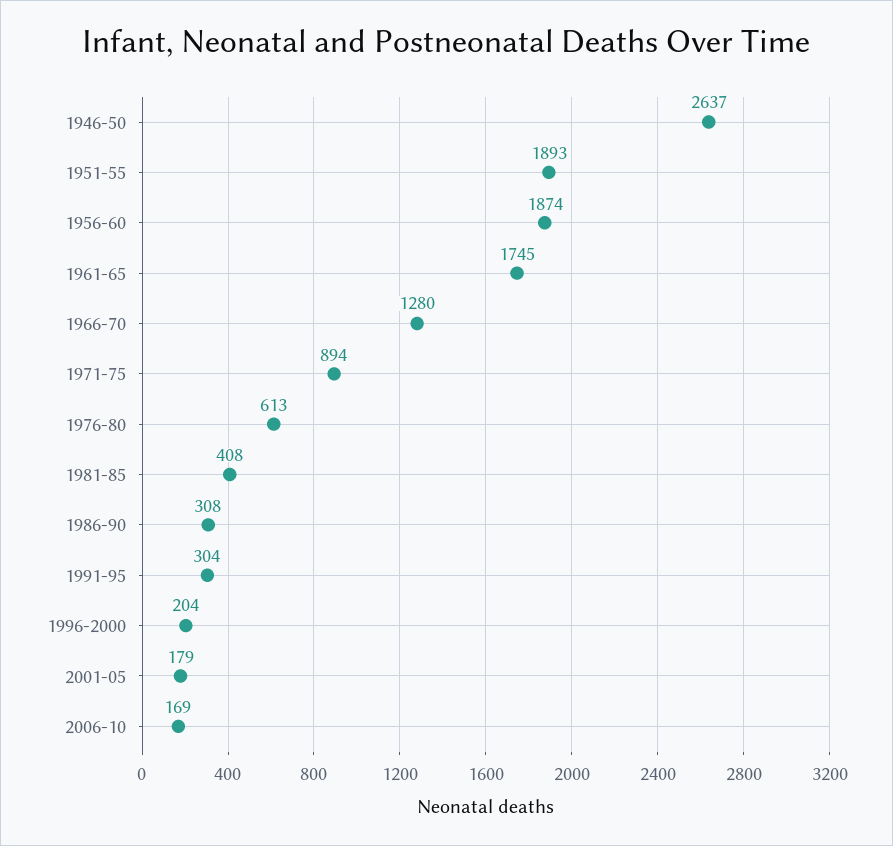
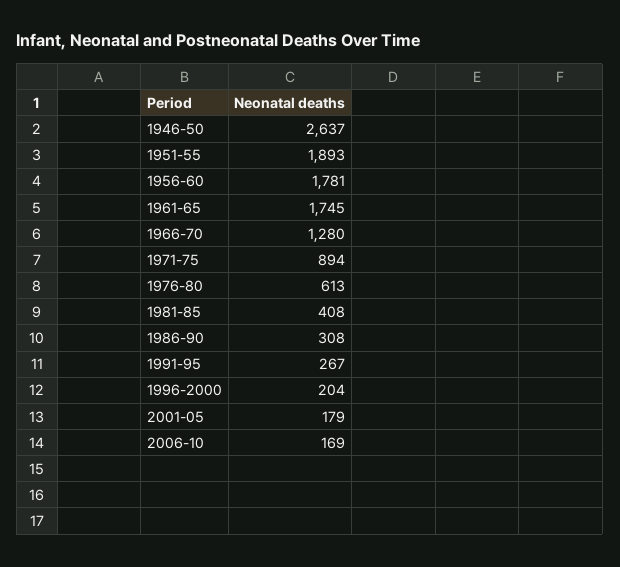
1956-60: 1874 -> 1781
1991-95: 304 -> 267

